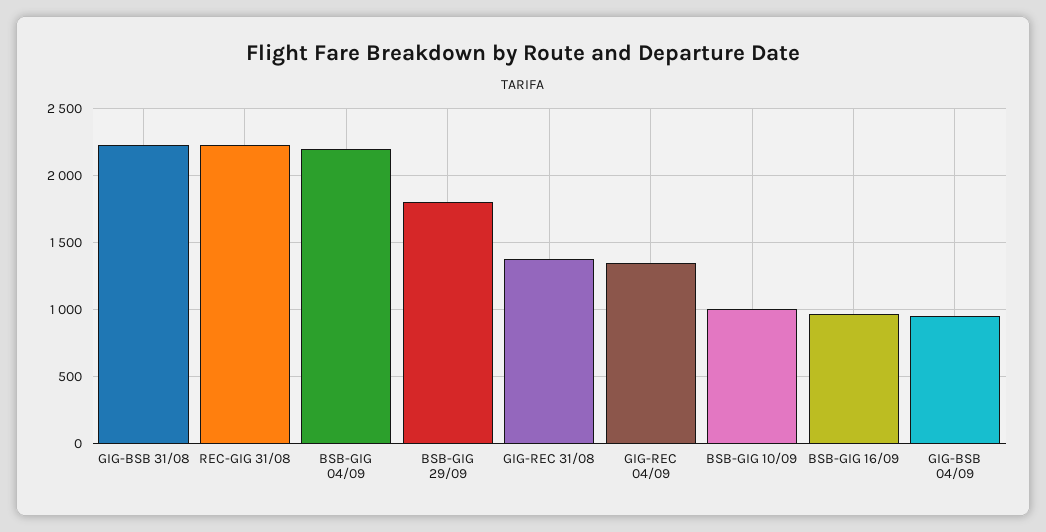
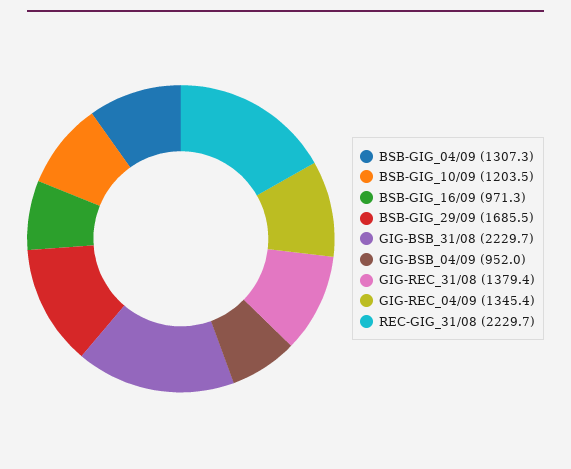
BSB-GIG 04/09: 2200 -> 1307.3
BSB-GIG 29/09: 1800 -> 1685.5
BSB-GIG 10/09: 1000 -> 1203.5

